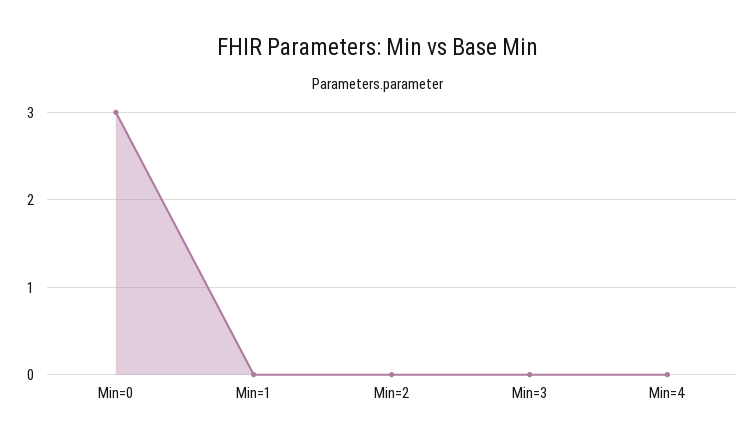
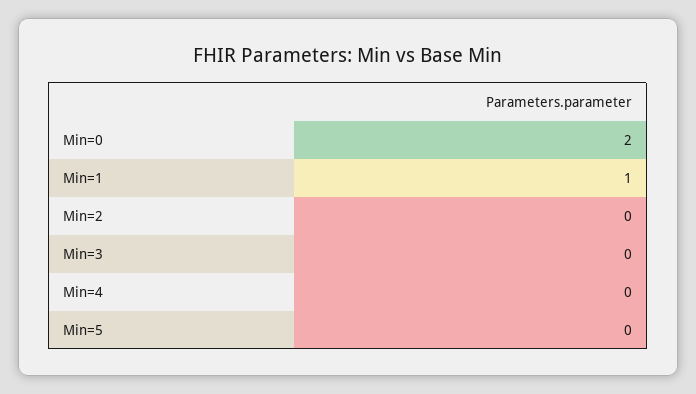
Min=0: 3 -> 2
Min=1: 0 -> 1
Min=5: none -> 0

